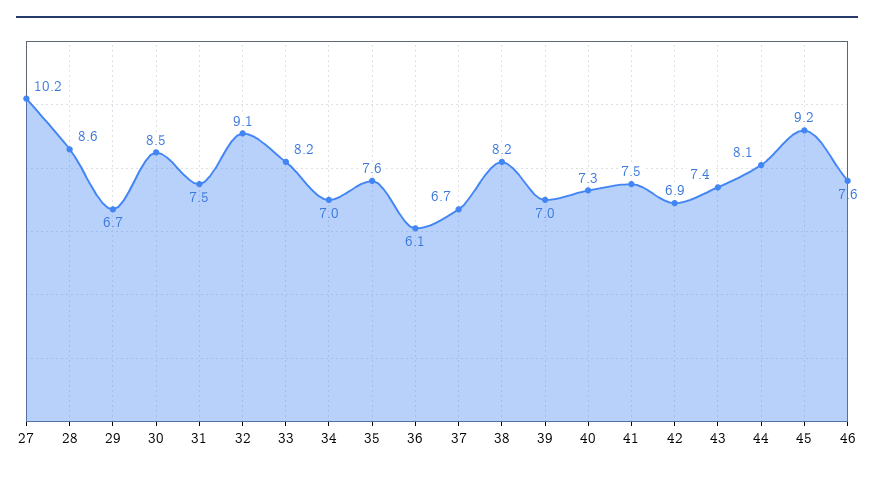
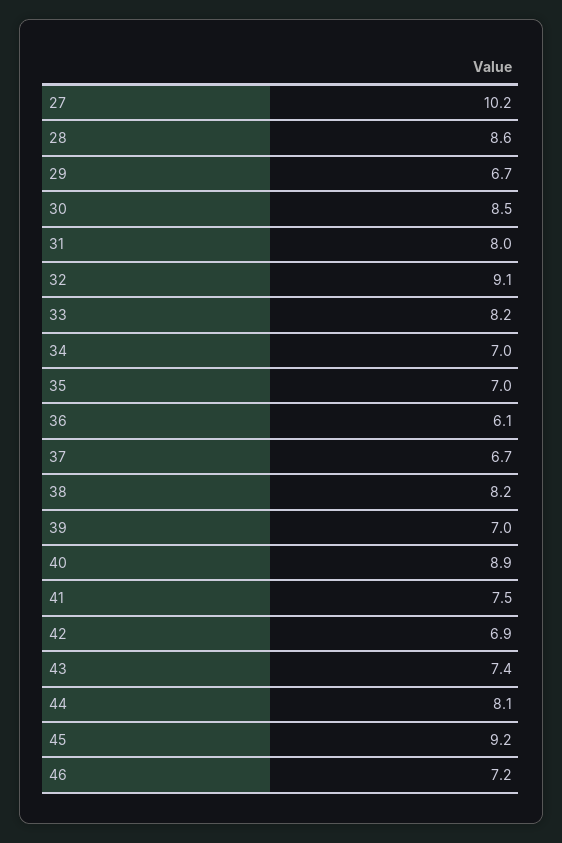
31: 7.5 -> 8
35: 7.6 -> 7
40: 7.3 -> 8.9
46: 7.6 -> 7.2

